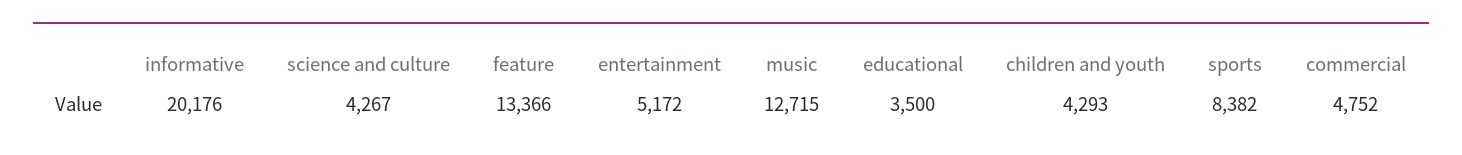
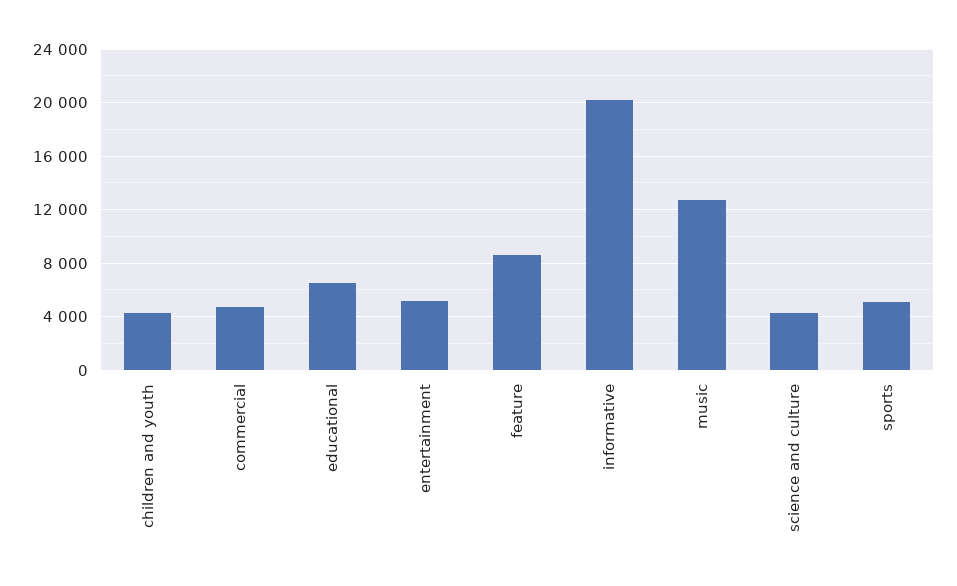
feature: 13366 -> 8500
educational: 3500 -> 6500
sports: 8382 -> 5000

